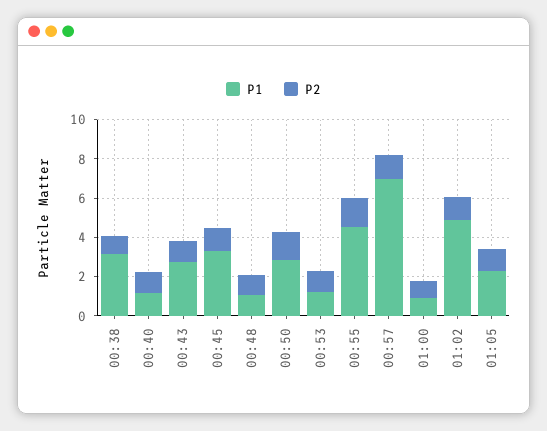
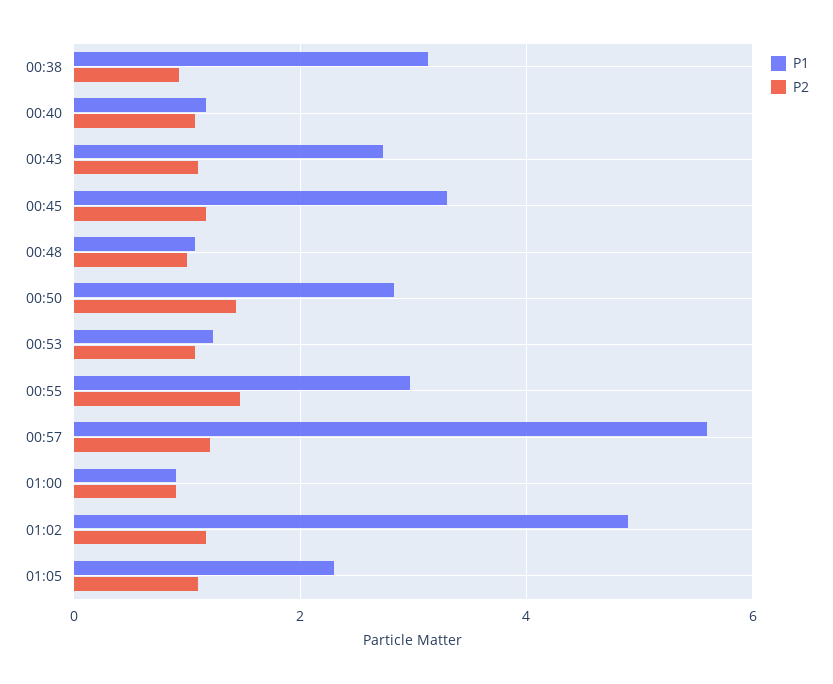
P1, 00:55: 4.5 -> 3
P1, 00:57: 7 -> 5.6

